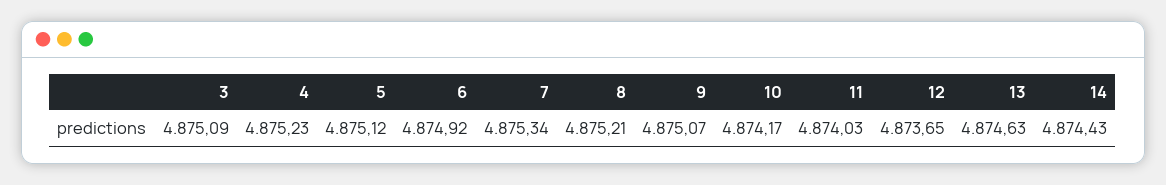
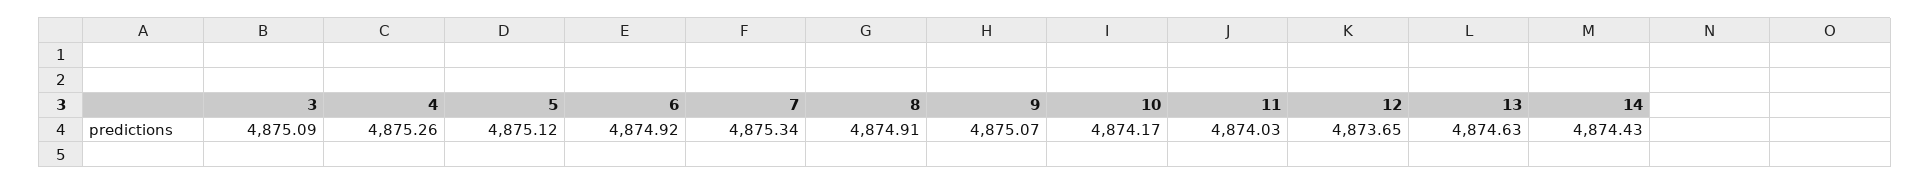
4: 4875.23 -> 4875.26
8: 4875.21 -> 4874.91

